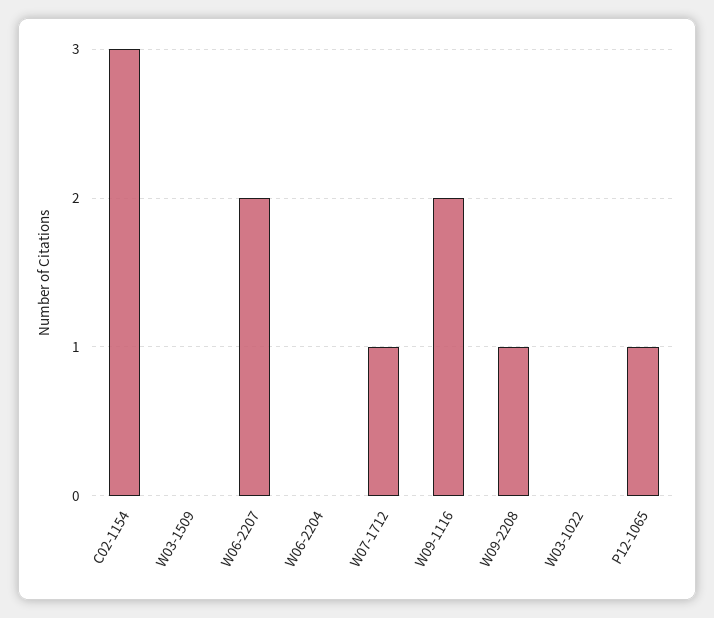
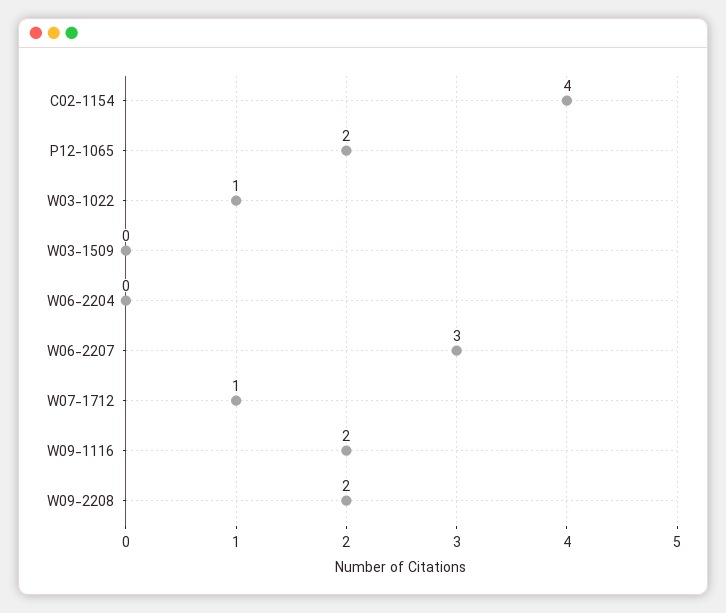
C02-1154: 3 -> 4
W06-2207: 2 -> 3
W09-2208: 1 -> 2
W03-1022: 0 -> 1
P12-1065: 1 -> 2

